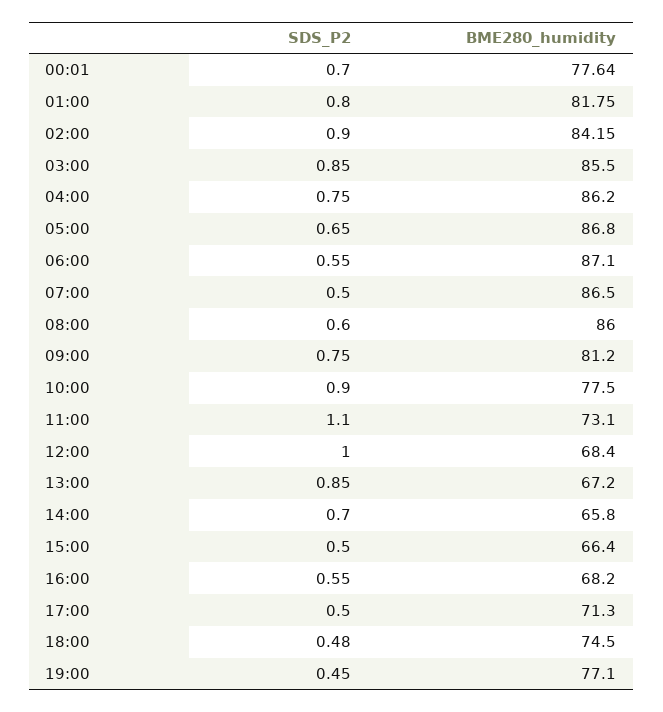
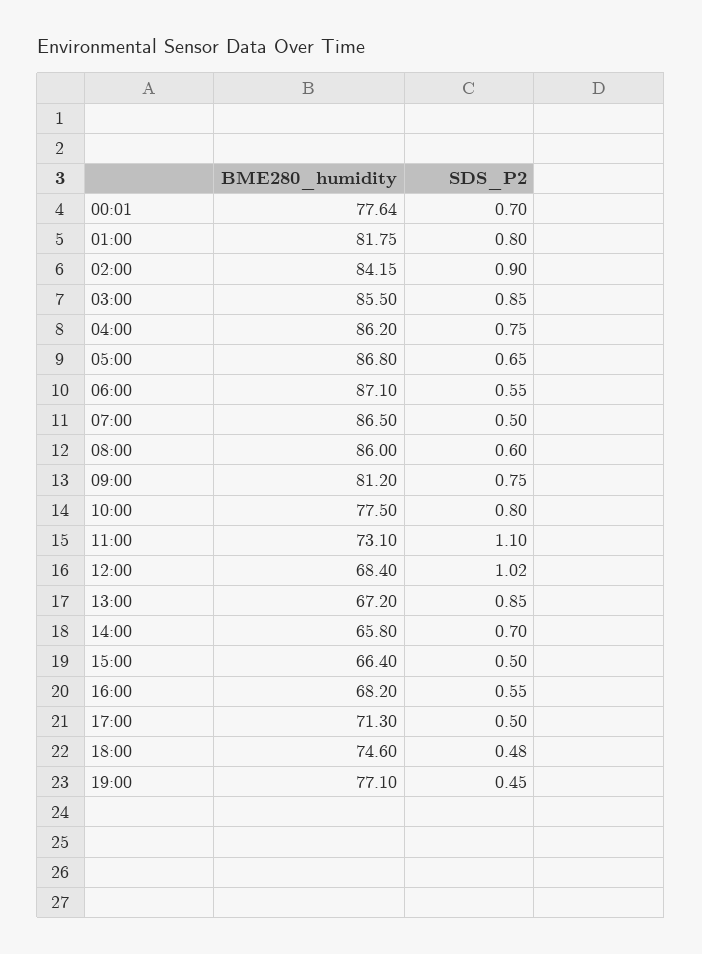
SDS_P2, 10:00: 0.9 -> 0.8
SDS_P2, 12:00: 1 -> 1.02
BME280_humidity, 18:00: 74.5 -> 74.6

